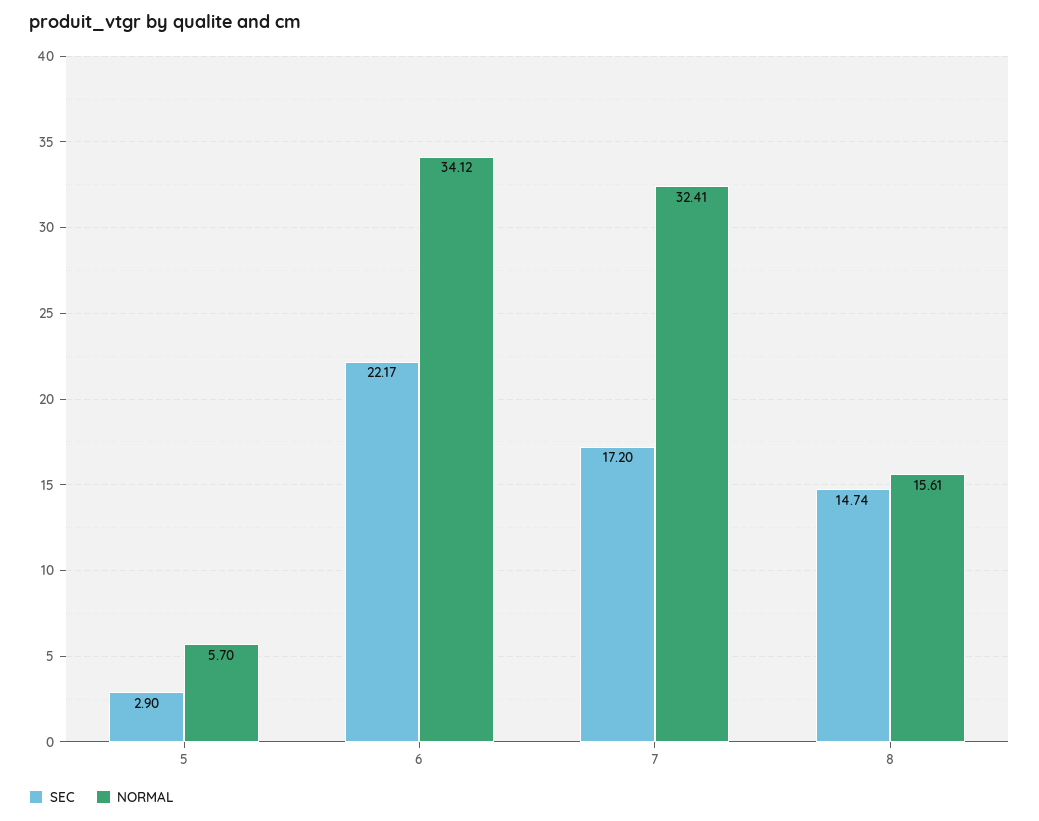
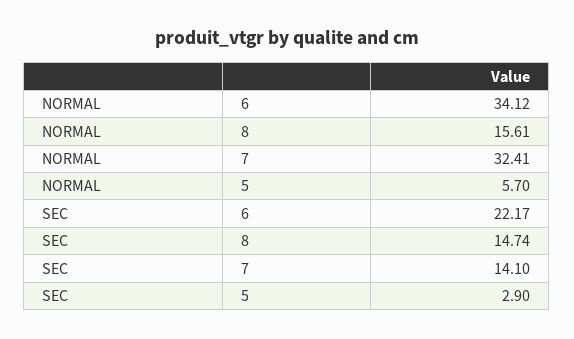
SEC, 7: 17.2 -> 14.1

